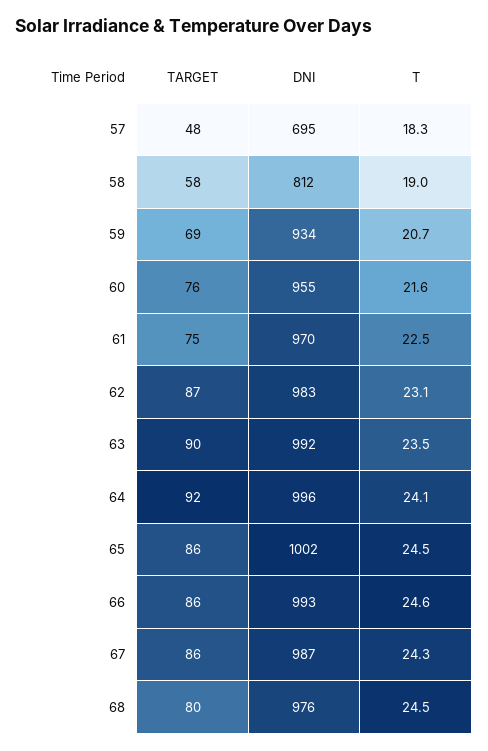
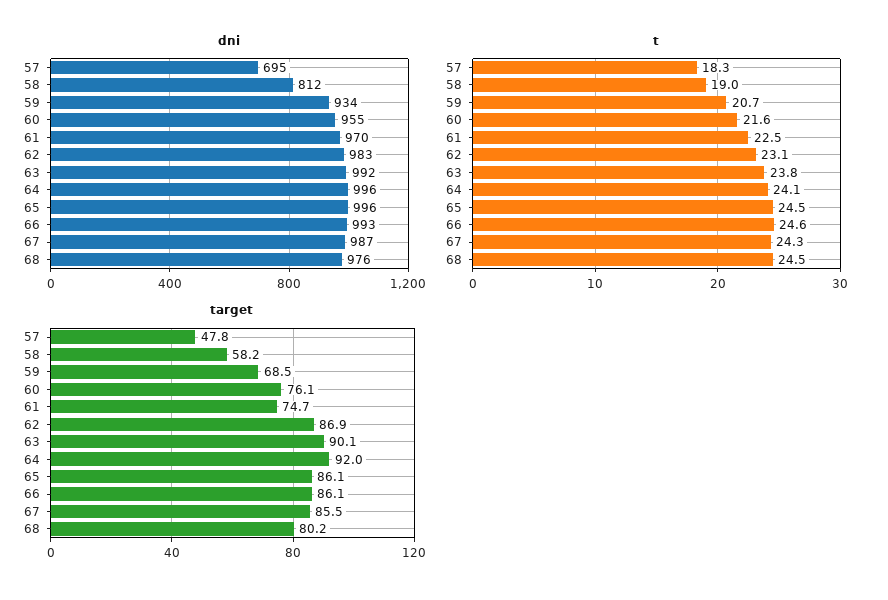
T, 63: 23.5 -> 23.8
DNI, 65: 1002 -> 996

